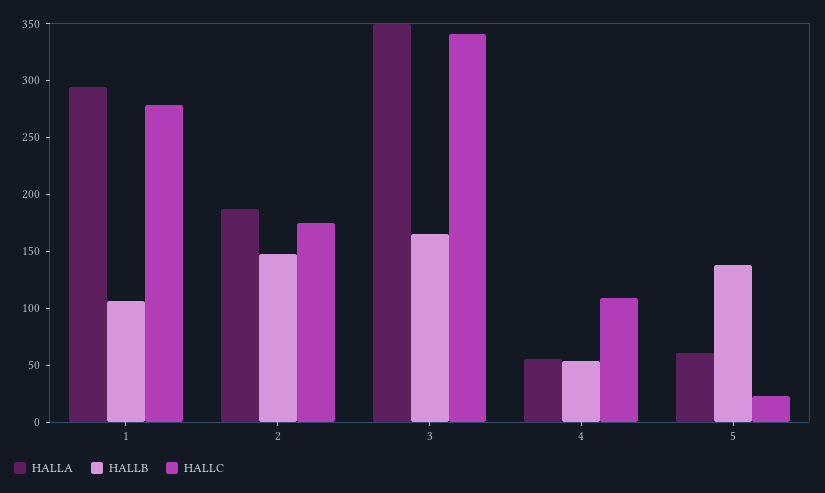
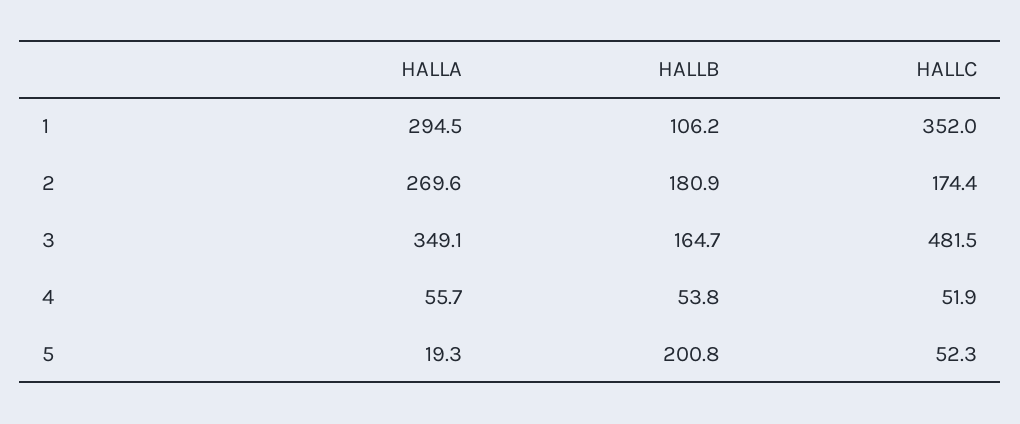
HALLC, 1: 280 -> 352
HALLA, 2: 190 -> 269.6
HALLB, 2: 150 -> 180.9
HALLC, 3: 340 -> 481.5
HALLC, 4: 110 -> 51.9
HALLA, 5: 60 -> 19.3
HALLB, 5: 140 -> 200.8
HALLC, 5: 20 -> 52.3

